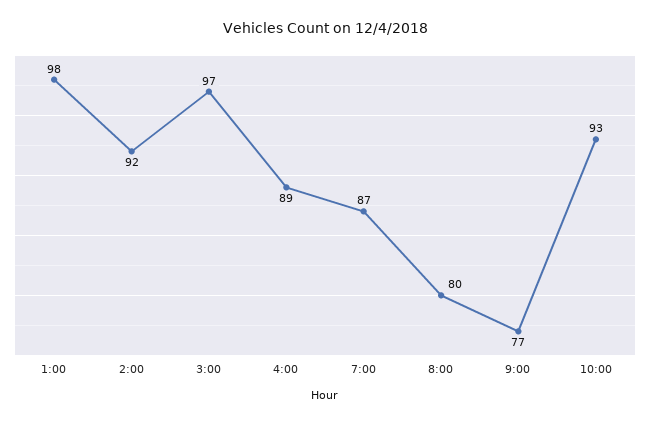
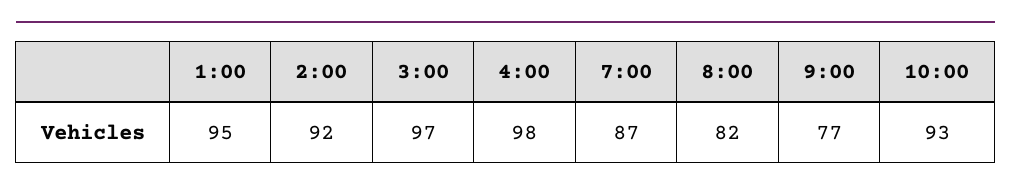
1:00: 98 -> 95
4:00: 89 -> 98
8:00: 80 -> 82

